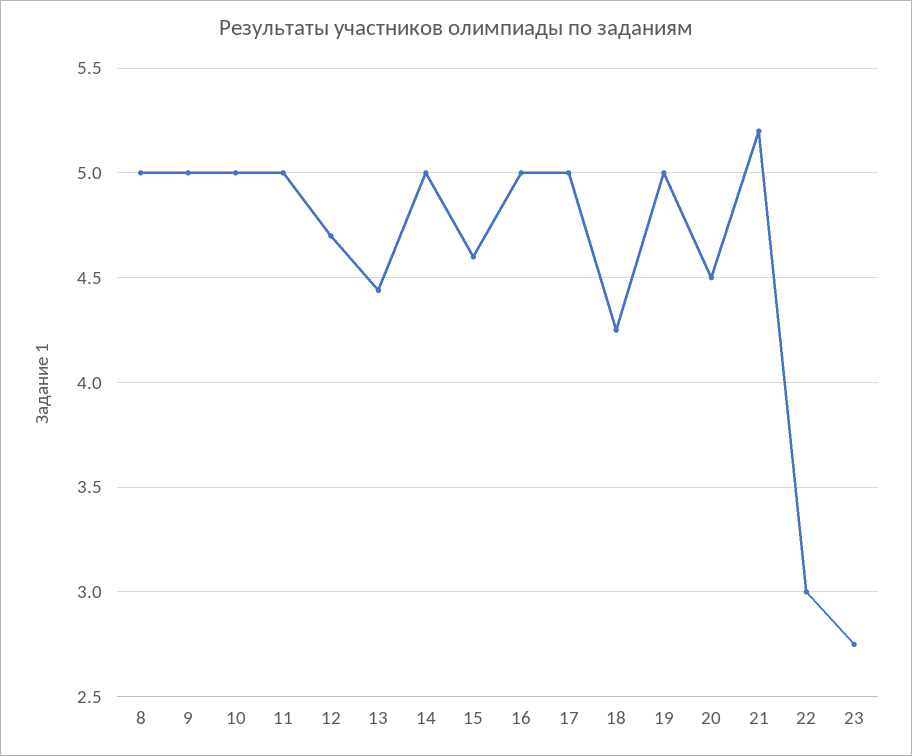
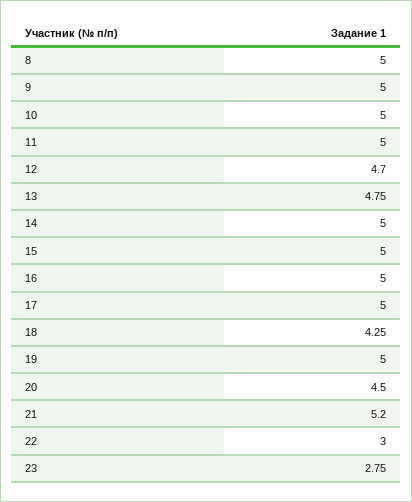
13: 4.45 -> 4.75
15: 4.6 -> 5

